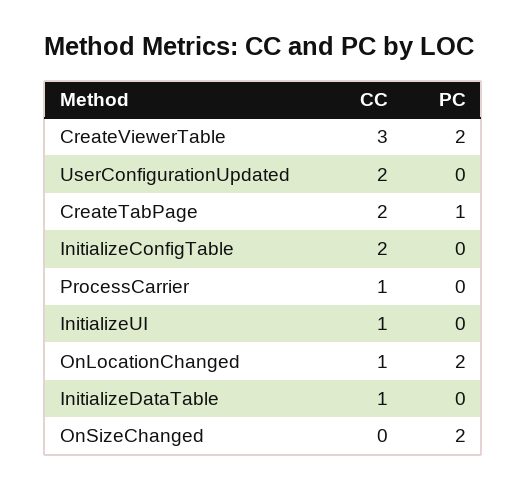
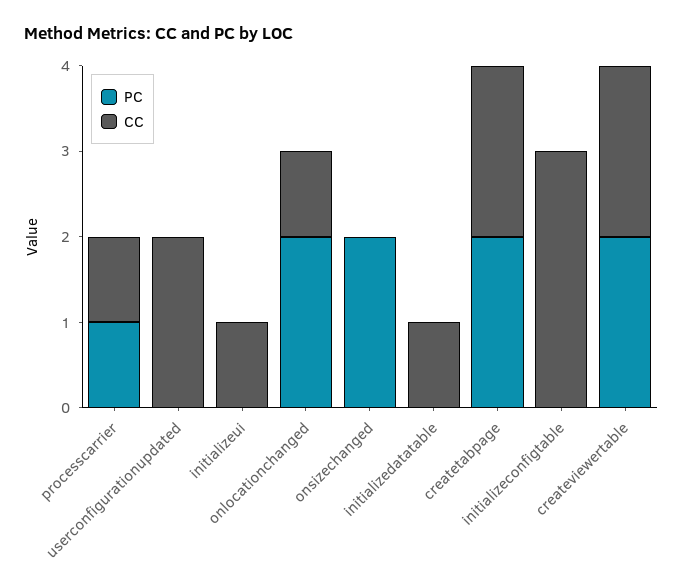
CC, CreateViewerTable: 3 -> 2
PC, CreateTabPage: 1 -> 2
CC, InitializeConfigTable: 2 -> 3
PC, ProcessCarrier: 0 -> 1

